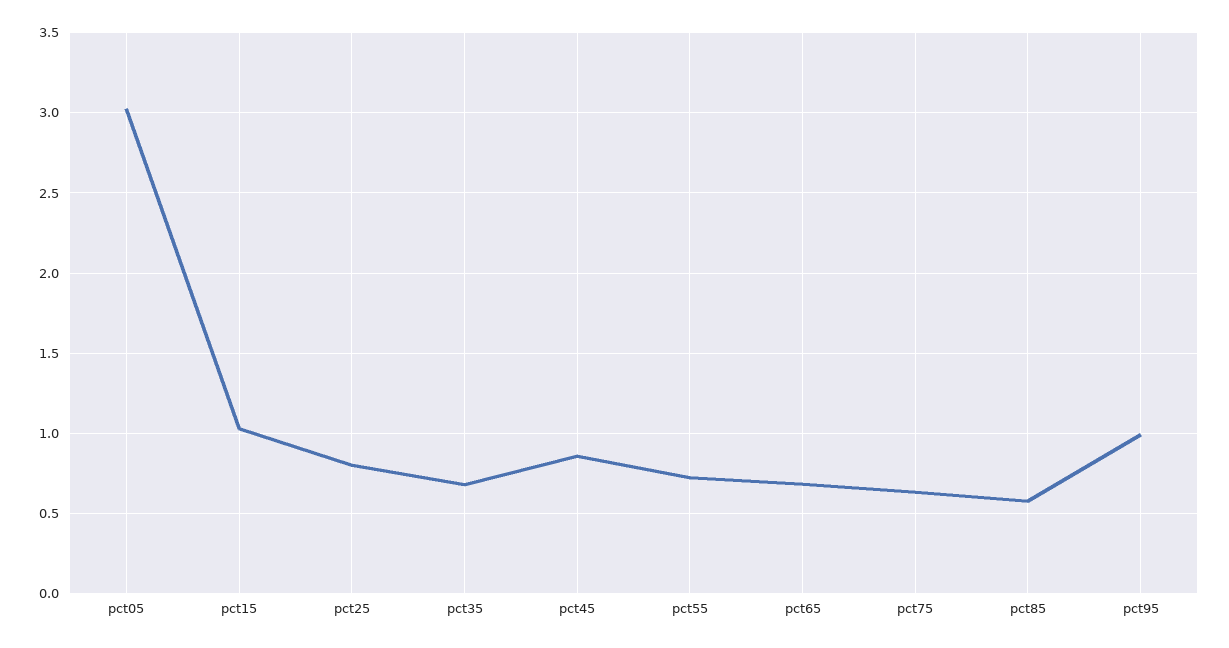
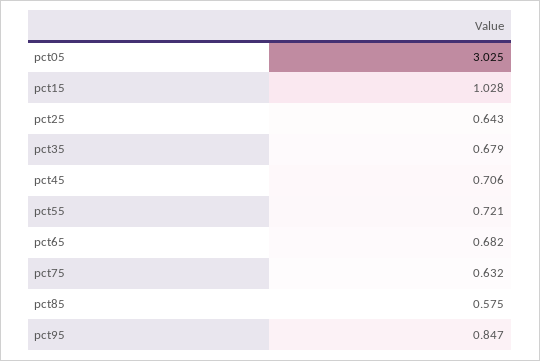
pct25: 0.8 -> 0.643
pct45: 0.85 -> 0.706
pct95: 1 -> 0.847

